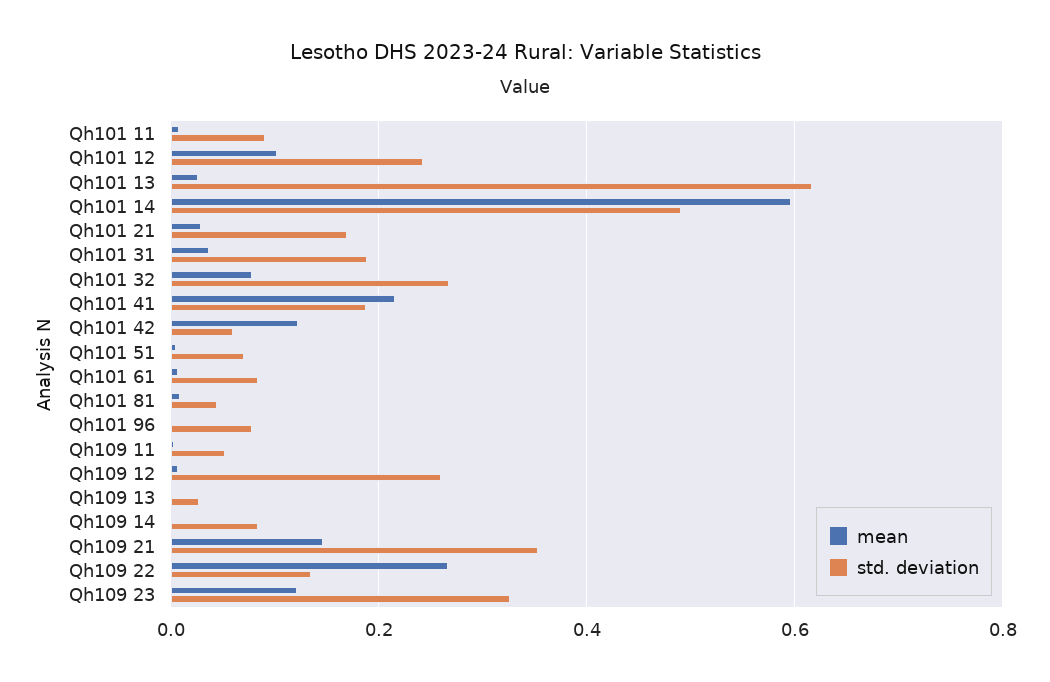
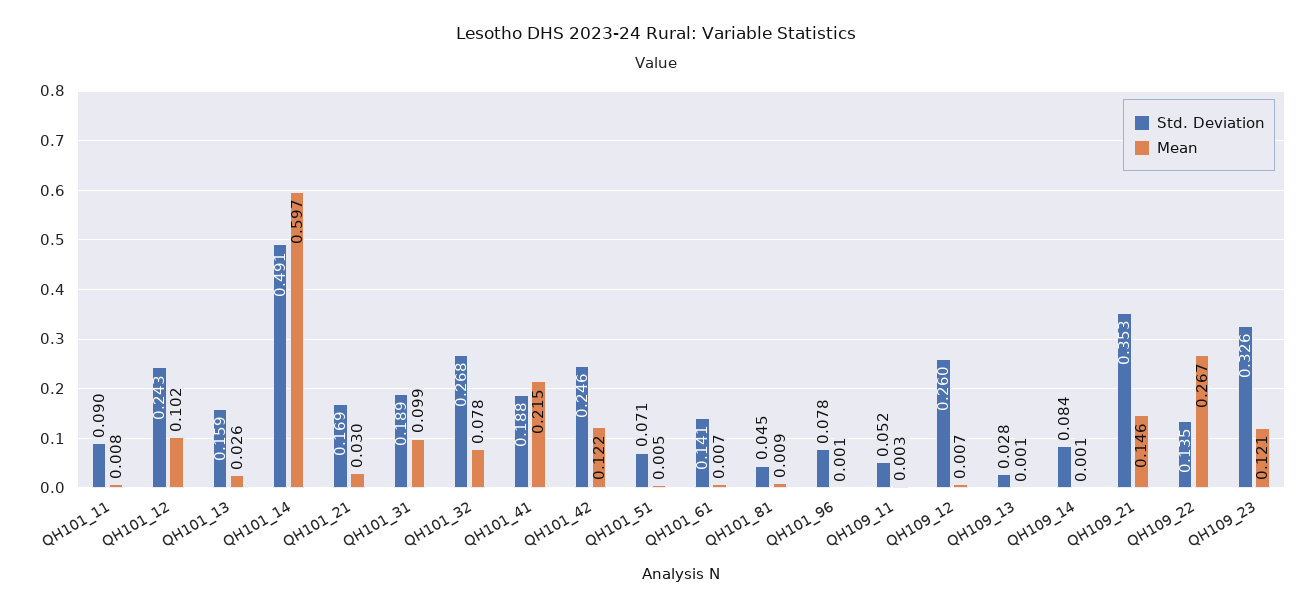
std. deviation, Qh101 13: 0.62 -> 0.159
mean, Qh101 31: 0.04 -> 0.099
std. deviation, Qh101 42: 0.06 -> 0.246
std. deviation, Qh101 61: 0.08 -> 0.141

